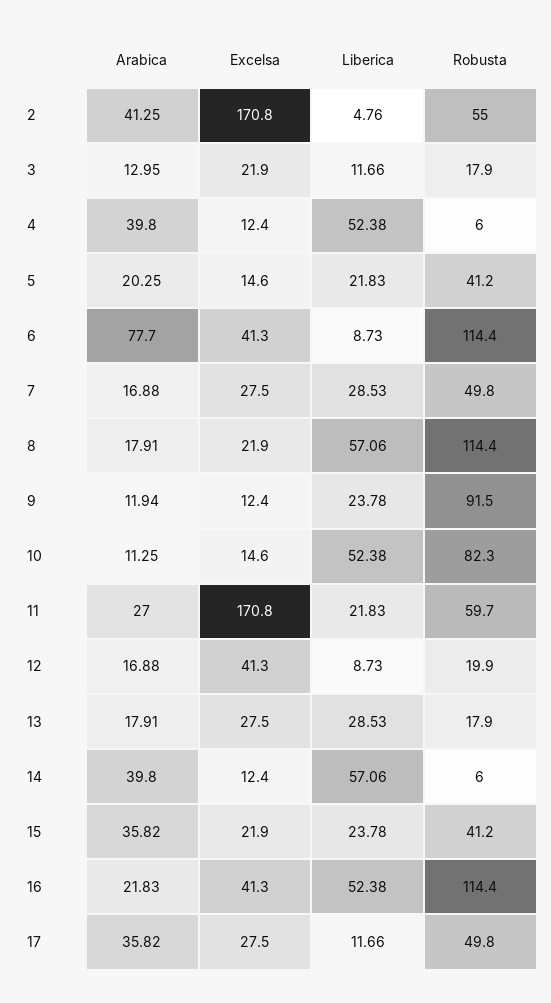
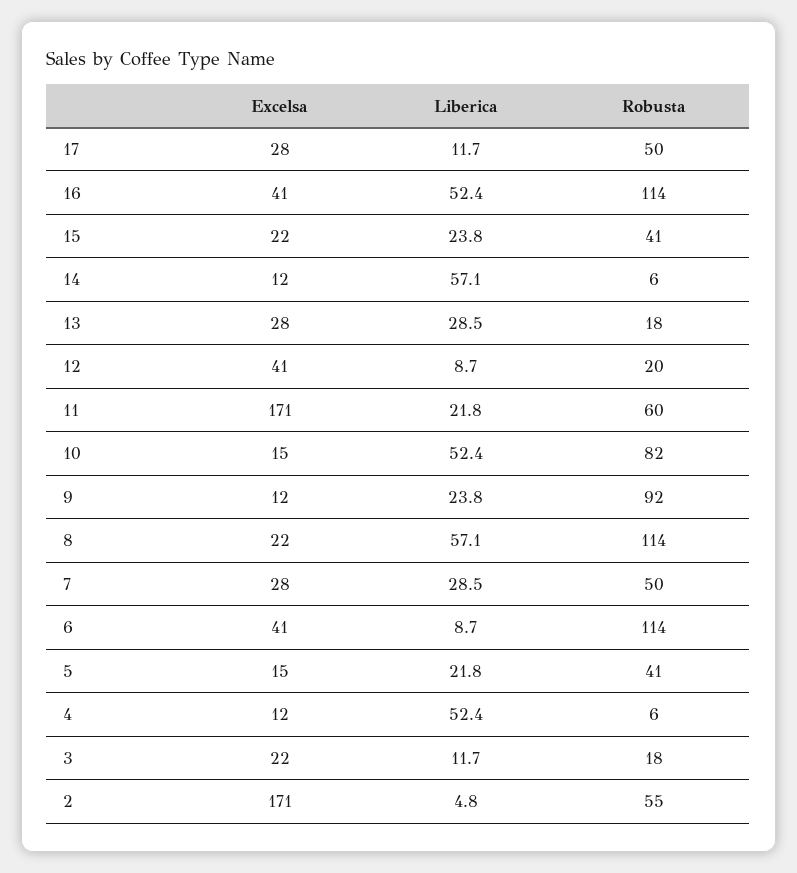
Arabica, 2: 41.25 -> none
Arabica, 3: 12.95 -> none
Arabica, 4: 39.8 -> none
Arabica, 5: 20.25 -> none
Arabica, 6: 77.7 -> none
Arabica, 7: 16.88 -> none
Arabica, 8: 17.91 -> none
Arabica, 9: 11.94 -> none
Arabica, 10: 11.25 -> none
Arabica, 11: 27 -> none
Arabica, 12: 16.88 -> none
Arabica, 13: 17.91 -> none
Arabica, 14: 39.8 -> none
Arabica, 15: 35.82 -> none
Arabica, 16: 21.83 -> none
Arabica, 17: 35.82 -> none

